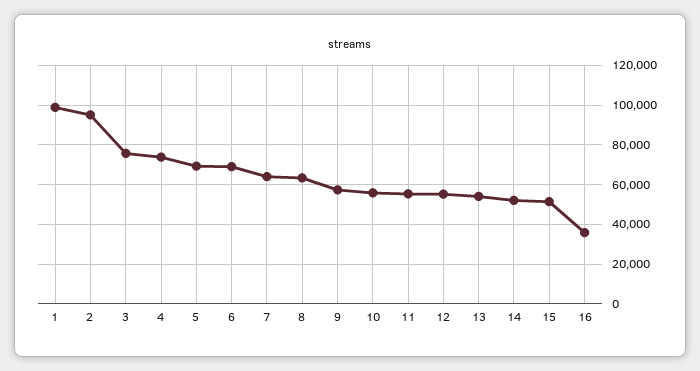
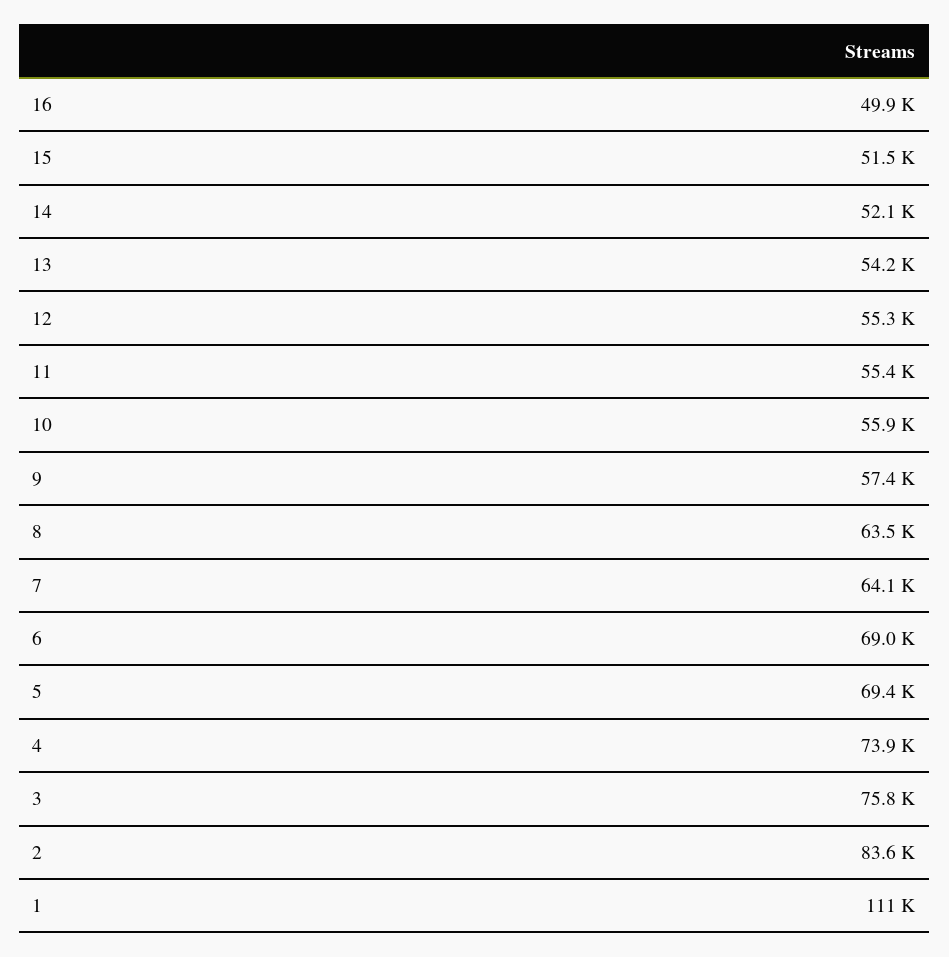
1: 100000 -> 111000
2: 95000 -> 83600
16: 35000 -> 49900

